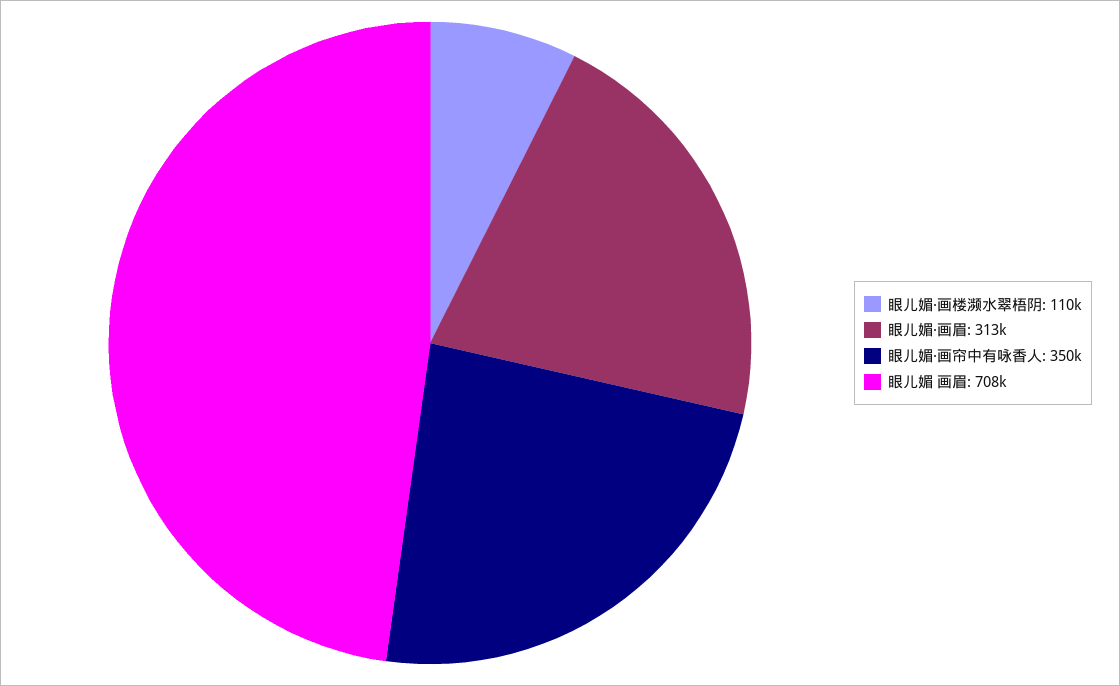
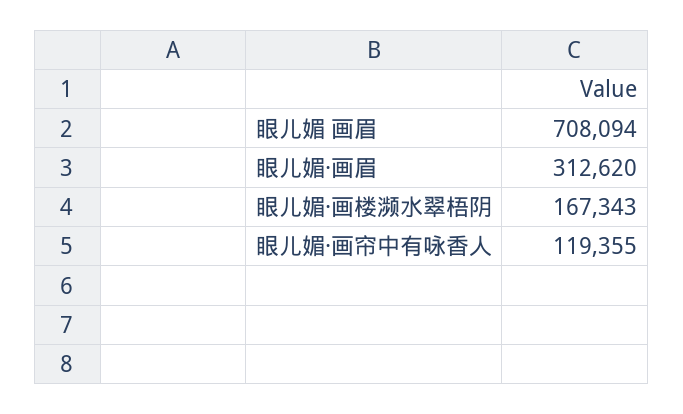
眼儿媚·画楼濒水翠梧阴: 110000 -> 167343
眼儿媚·画帘中有咏香人: 350000 -> 119355

